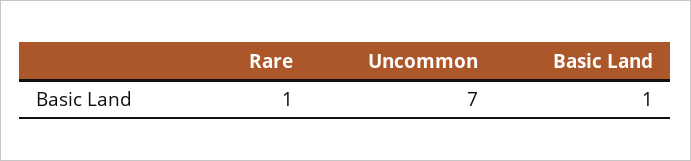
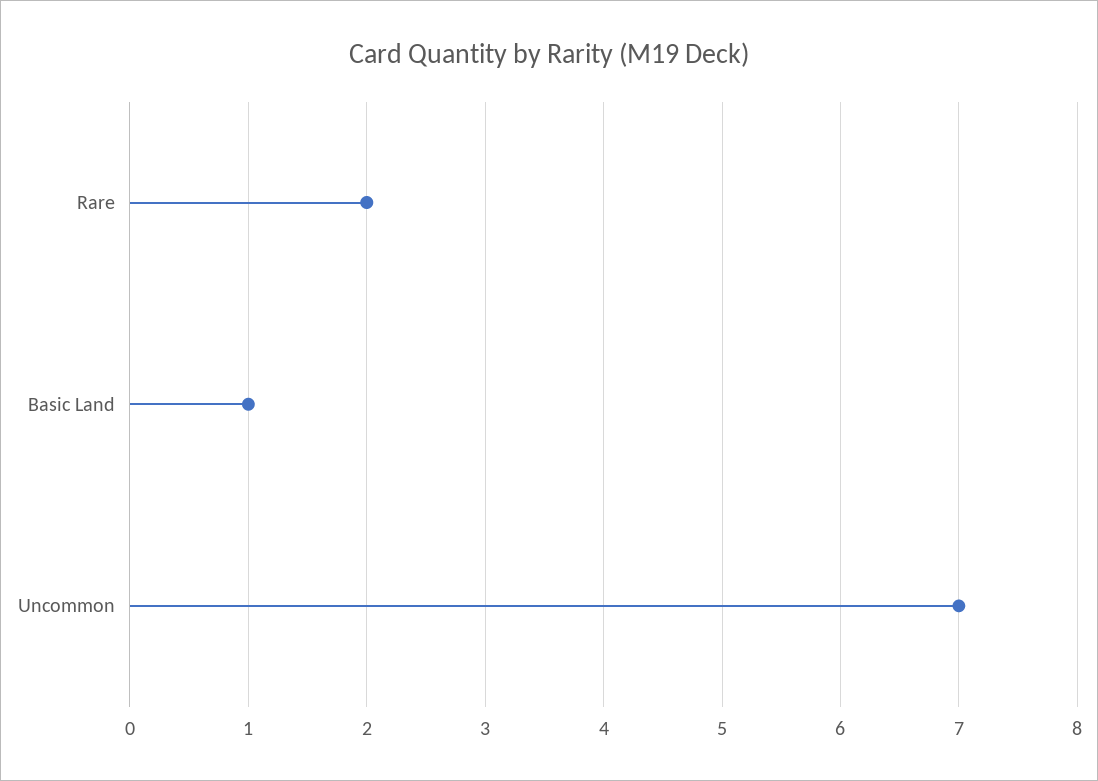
Rare: 1 -> 2

